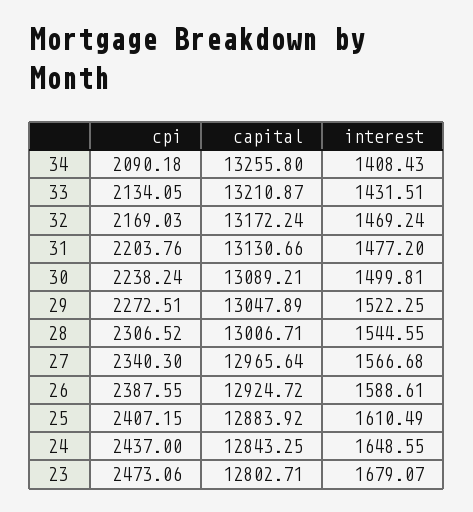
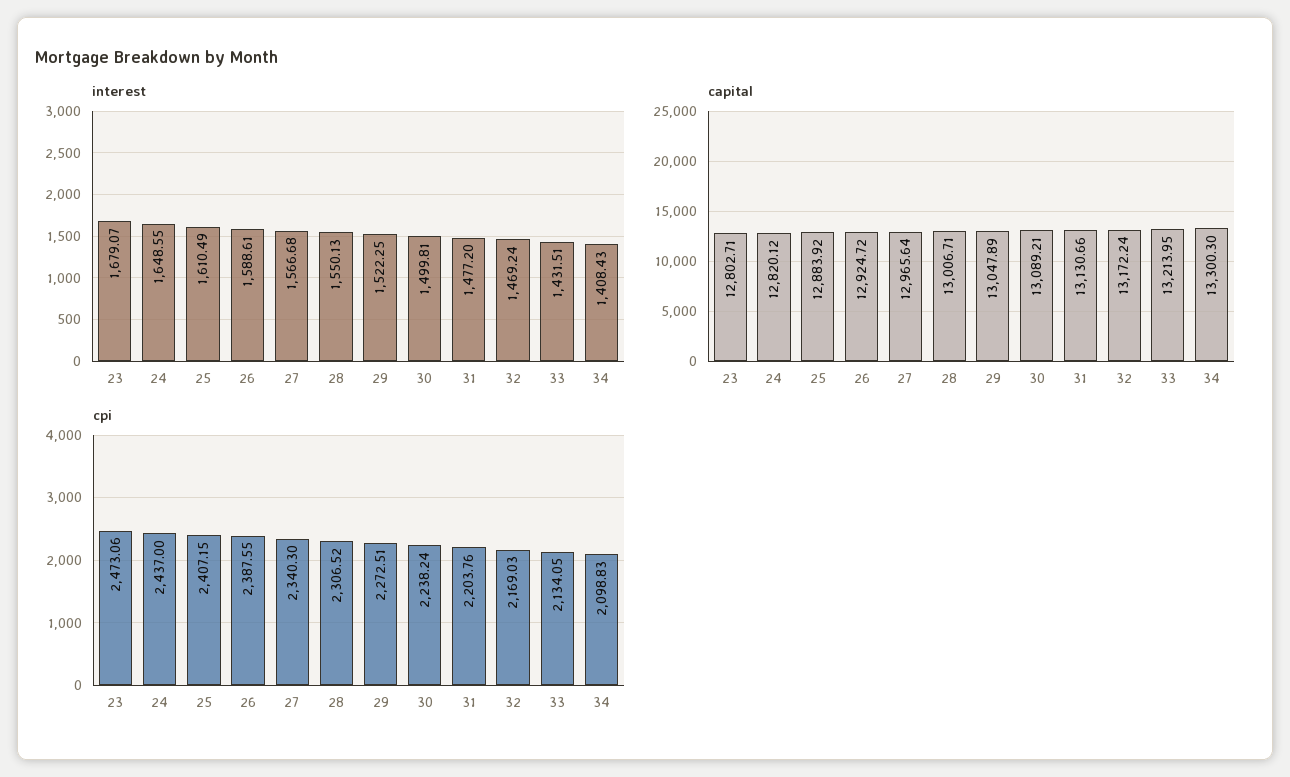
cpi, 34: 2090.18 -> 2098.83
capital, 34: 13255.8 -> 13300.3
capital, 33: 13210.87 -> 13213.95
interest, 28: 1544.55 -> 1550.13
capital, 24: 12843.25 -> 12820.12

